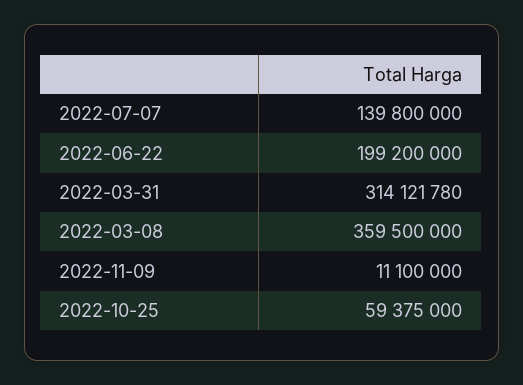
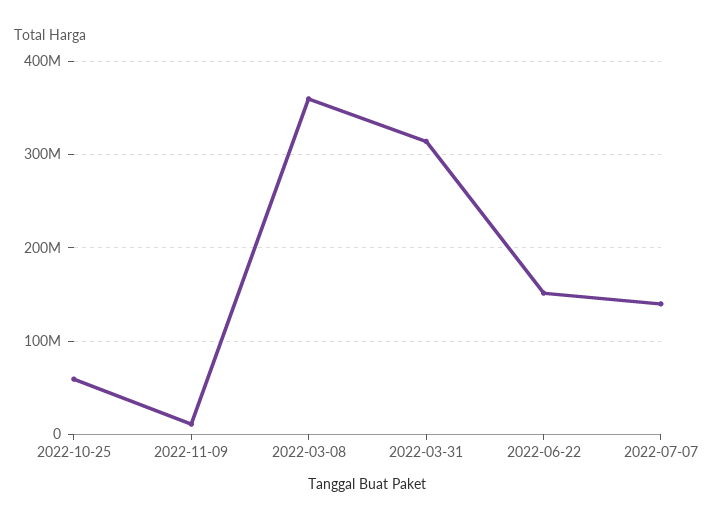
2022-06-22: 199200000 -> 150000000

